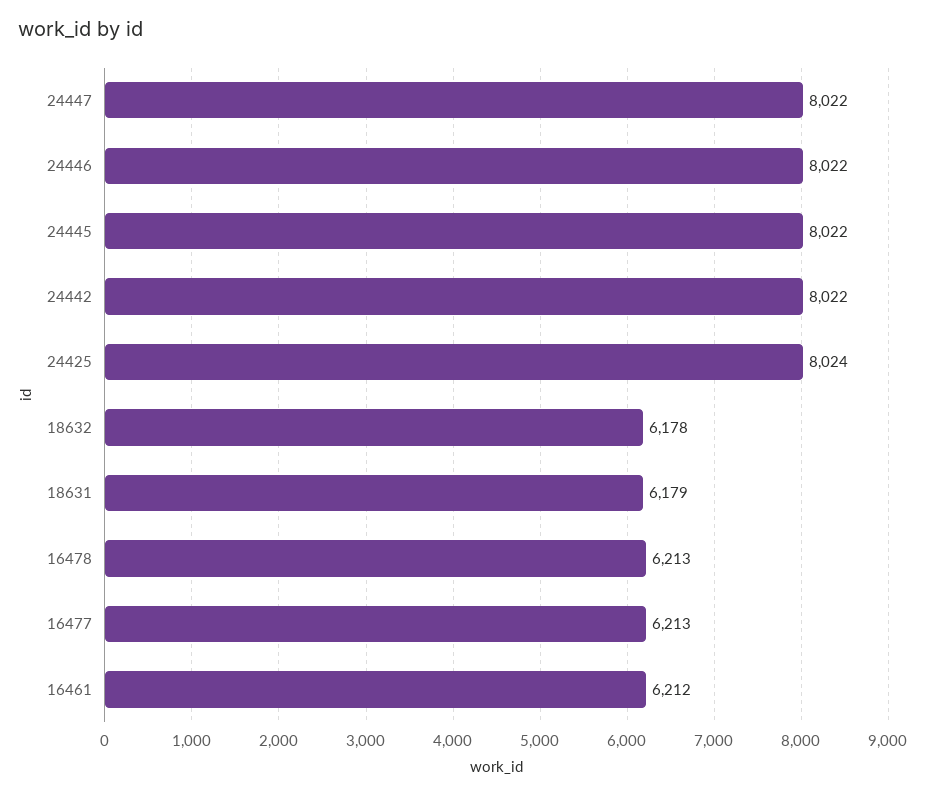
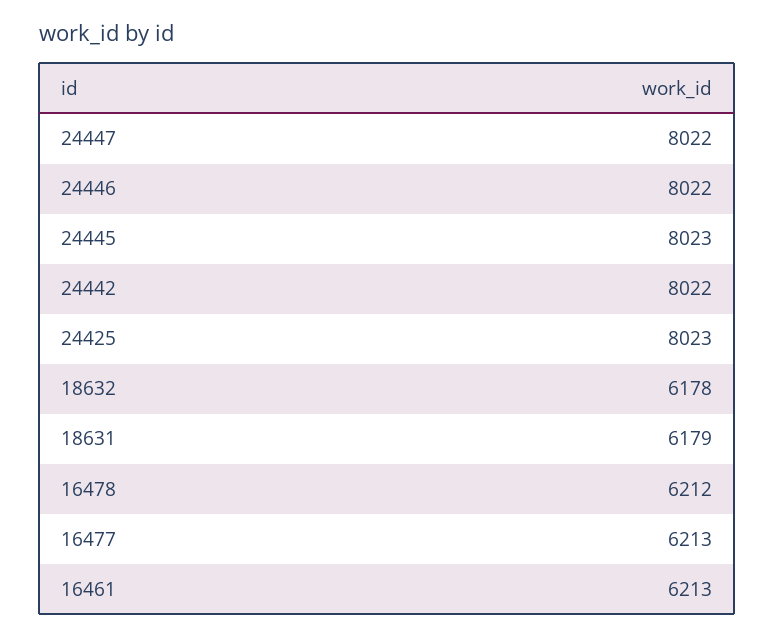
24445: 8022 -> 8023
24425: 8024 -> 8023
16478: 6213 -> 6212
16461: 6212 -> 6213

